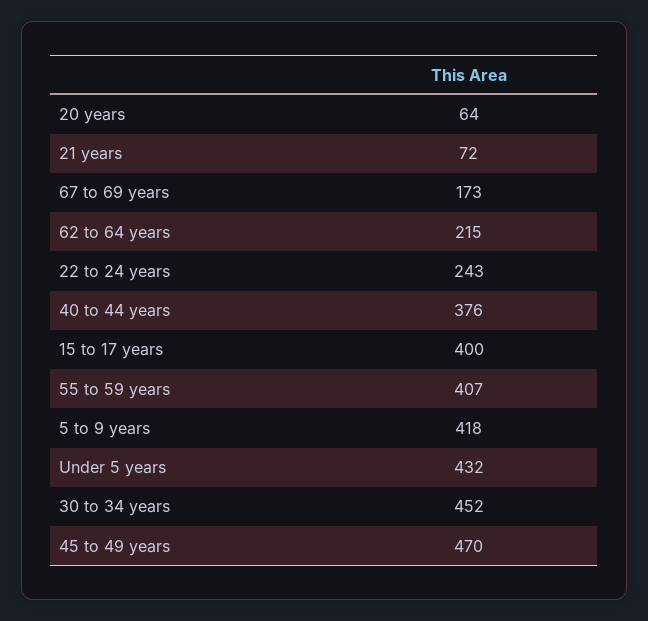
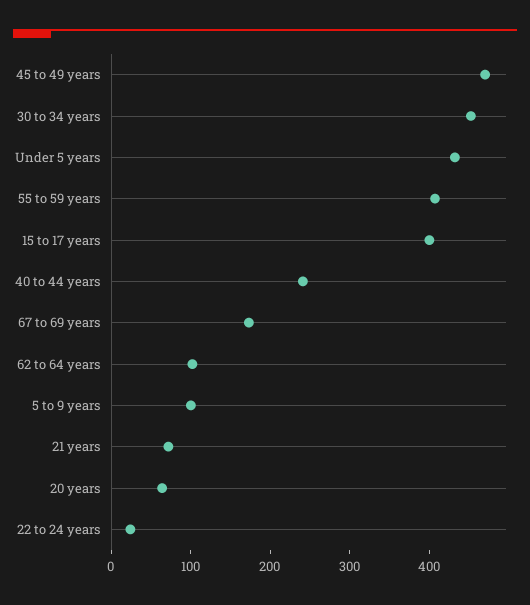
62 to 64 years: 215 -> 100
22 to 24 years: 243 -> 20
40 to 44 years: 376 -> 240
5 to 9 years: 418 -> 100

